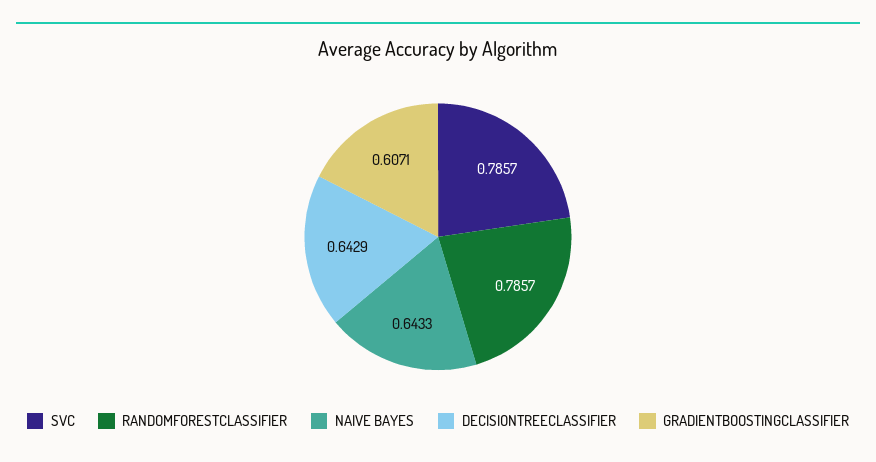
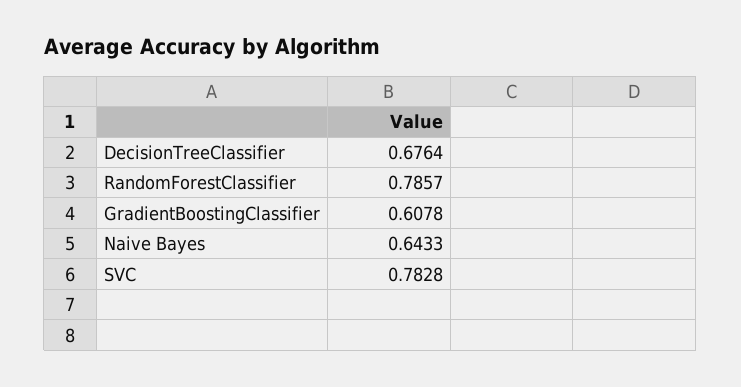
SVC: 0.7857 -> 0.7828
DECISIONTREECLASSIFIER: 0.6429 -> 0.6764
GRADIENTBOOSTINGCLASSIFIER: 0.6071 -> 0.6078

